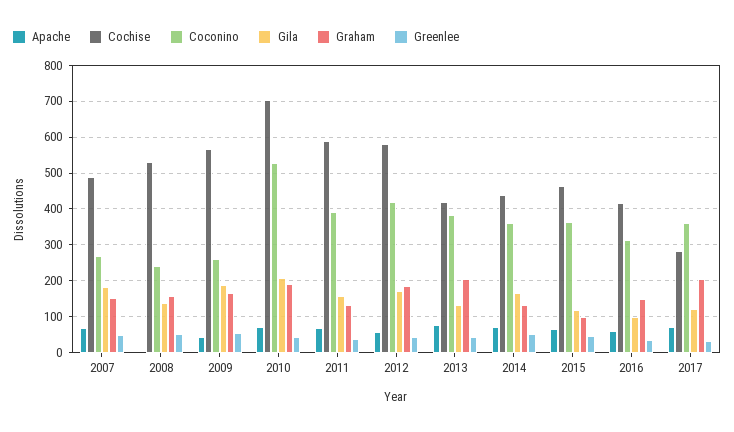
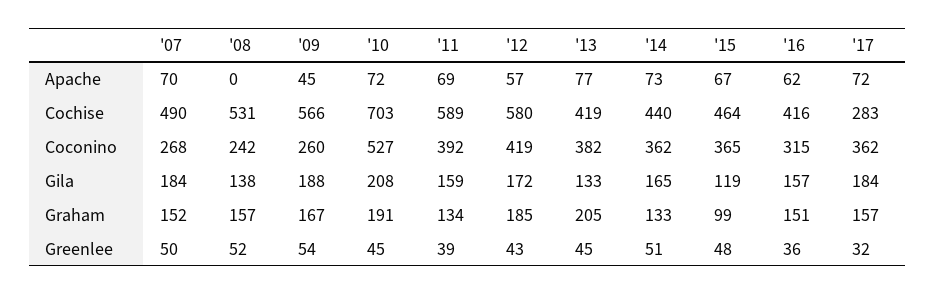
Gila, 2016: 100 -> 157
Gila, 2017: 120 -> 184
Graham, 2017: 200 -> 157

